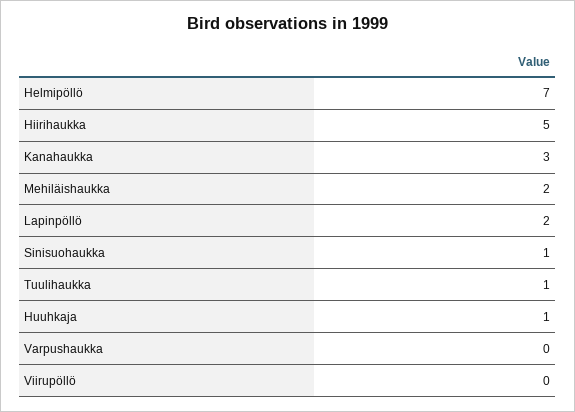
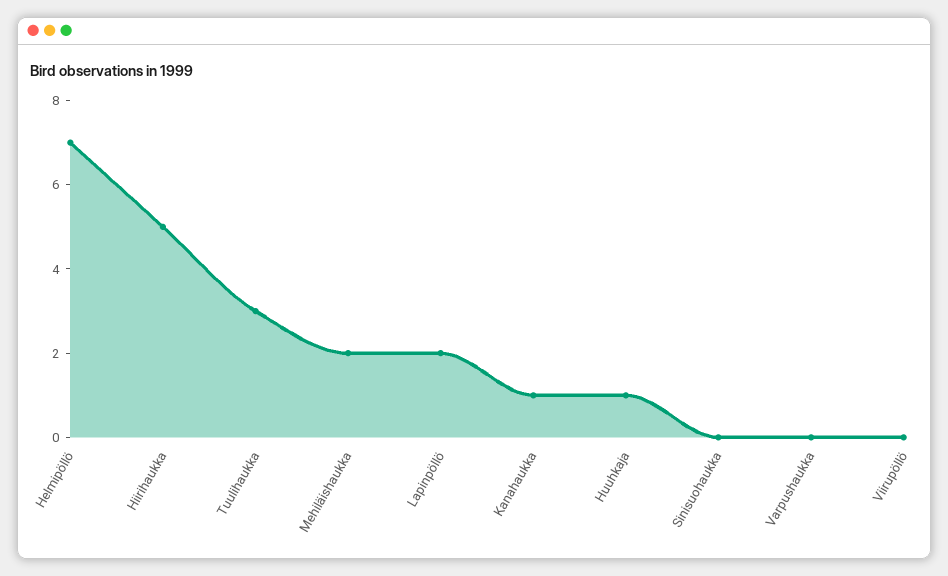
Kanahaukka: 3 -> 1
Sinisuohaukka: 1 -> 0
Tuulihaukka: 1 -> 3

